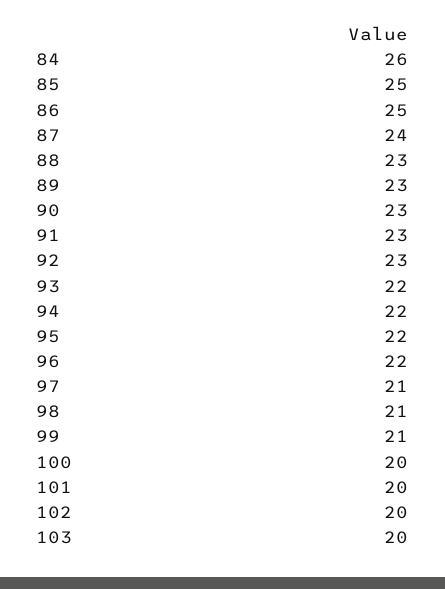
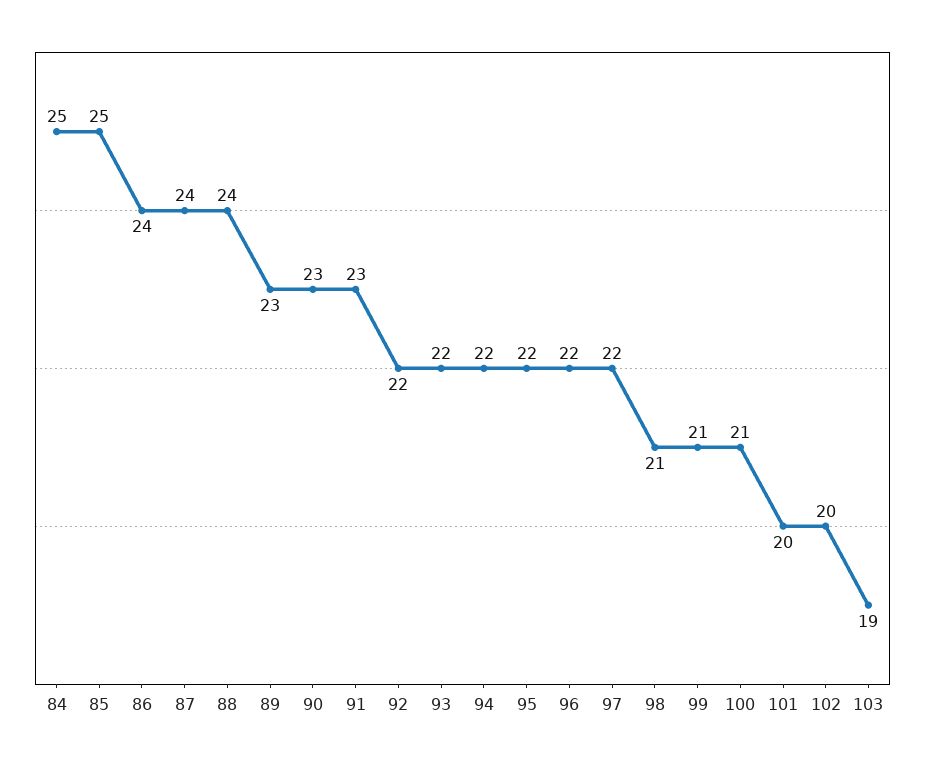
84: 26 -> 25
86: 25 -> 24
88: 23 -> 24
92: 23 -> 22
97: 21 -> 22
100: 20 -> 21
103: 20 -> 19

